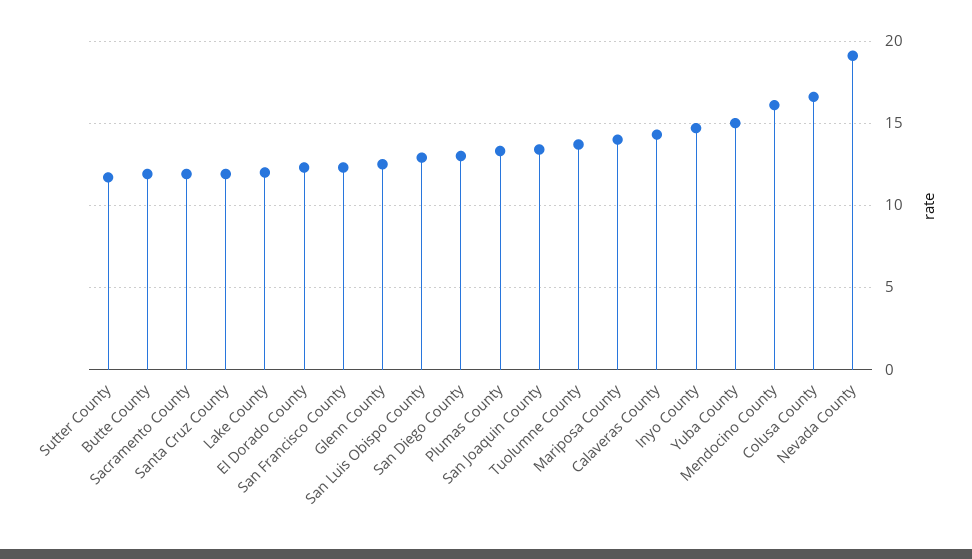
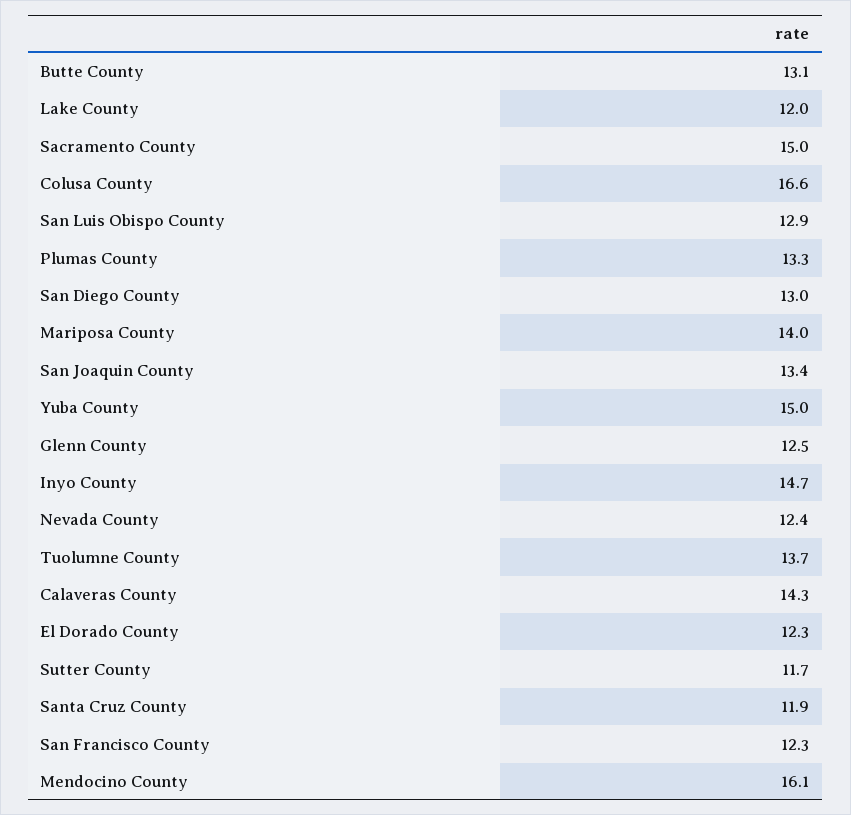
Butte County: 12 -> 13.1
Sacramento County: 12 -> 15
Nevada County: 19 -> 12.4

